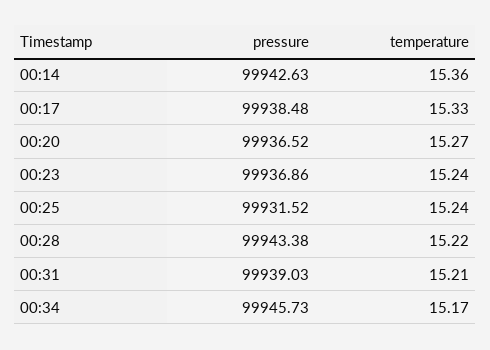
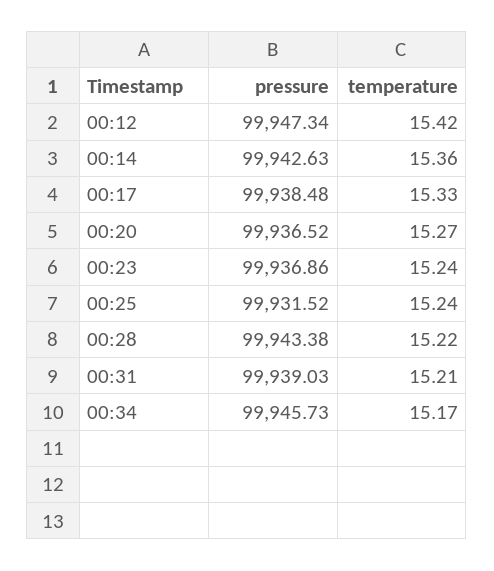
pressure, 00:12: none -> 99947.34
temperature, 00:12: none -> 15.42

